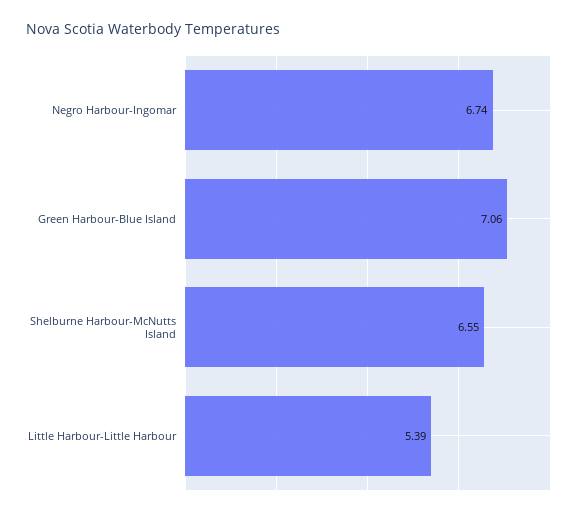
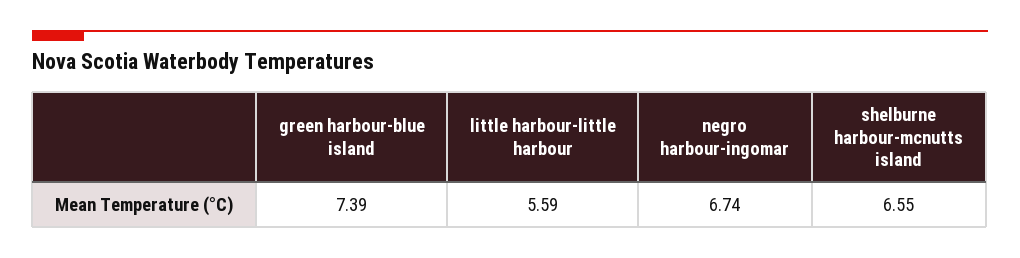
Green Harbour-Blue Island: 7.06 -> 7.39
Little Harbour-Little Harbour: 5.39 -> 5.59

